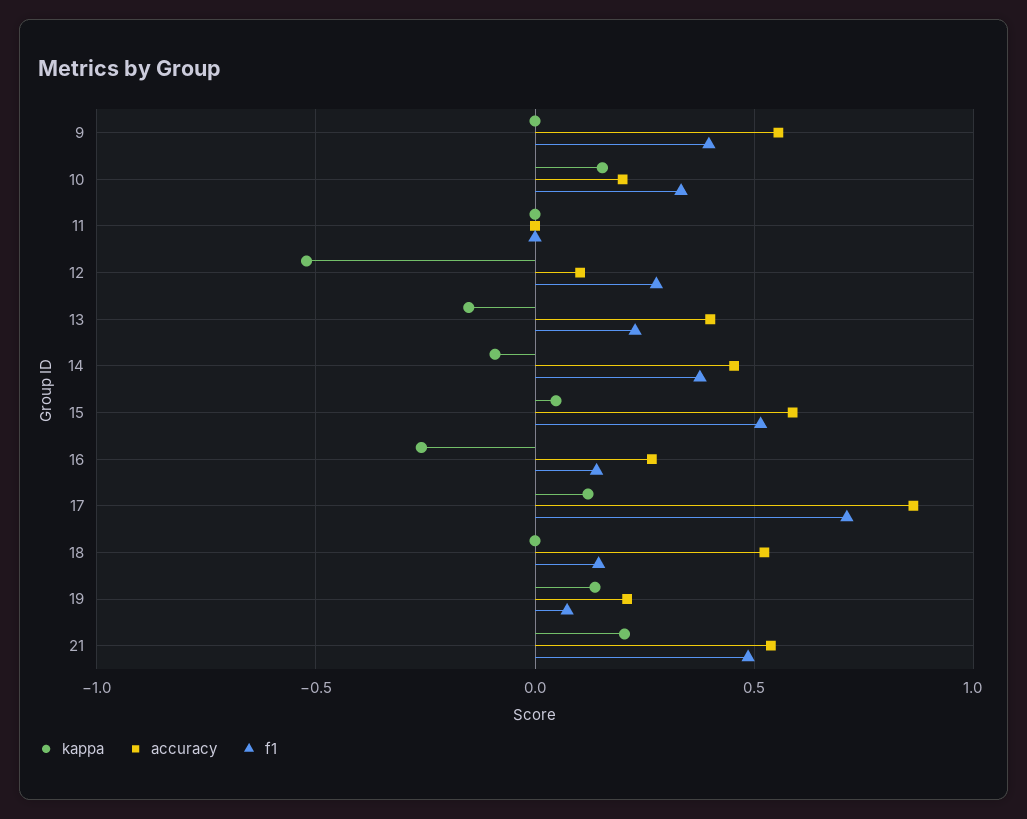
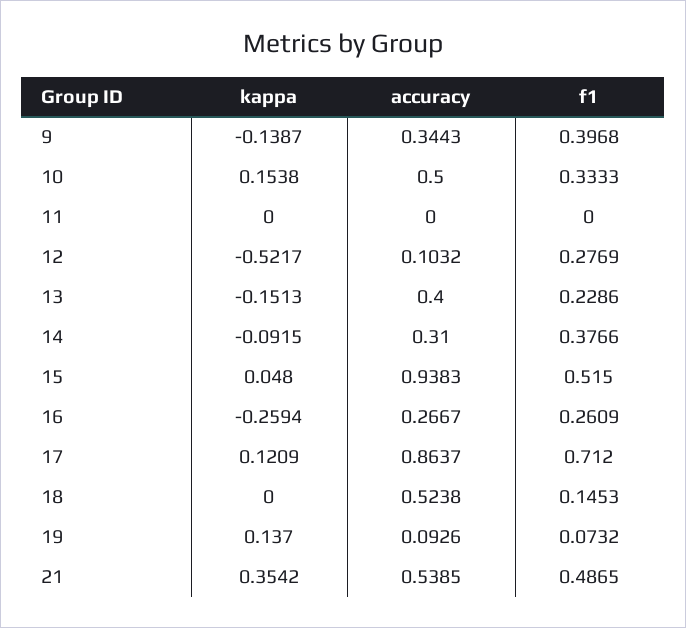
kappa, 9: 0 -> -0.1387
accuracy, 9: 0.55 -> 0.3443
accuracy, 10: 0.2 -> 0.5
accuracy, 14: 0.45 -> 0.31
accuracy, 15: 0.6 -> 0.9383
f1, 16: 0.15 -> 0.2609
accuracy, 19: 0.2 -> 0.0926
kappa, 21: 0.2 -> 0.3542

